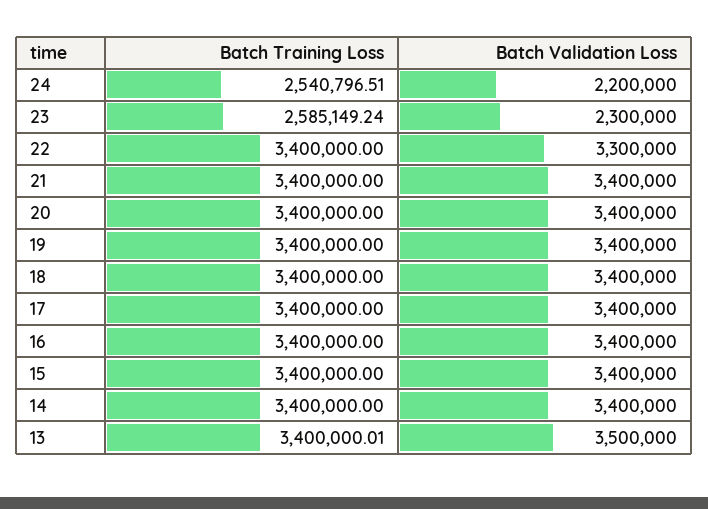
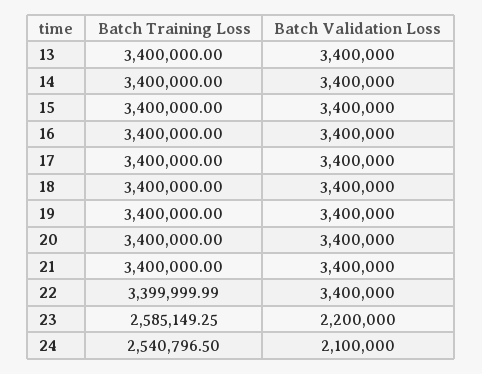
Batch Training Loss, 24: 2540796.51 -> 2540796.5
Batch Validation Loss, 24: 2200000 -> 2100000
Batch Training Loss, 23: 2585149.24 -> 2585149.25
Batch Validation Loss, 23: 2300000 -> 2200000
Batch Training Loss, 22: 3400000 -> 3399999.99
Batch Validation Loss, 22: 3300000 -> 3400000
Batch Training Loss, 13: 3400000.01 -> 3400000
Batch Validation Loss, 13: 3500000 -> 3400000

